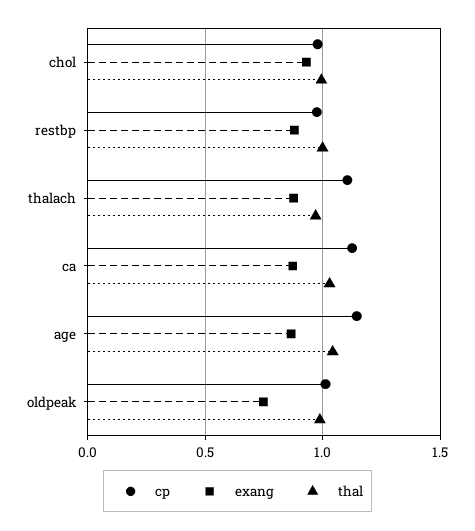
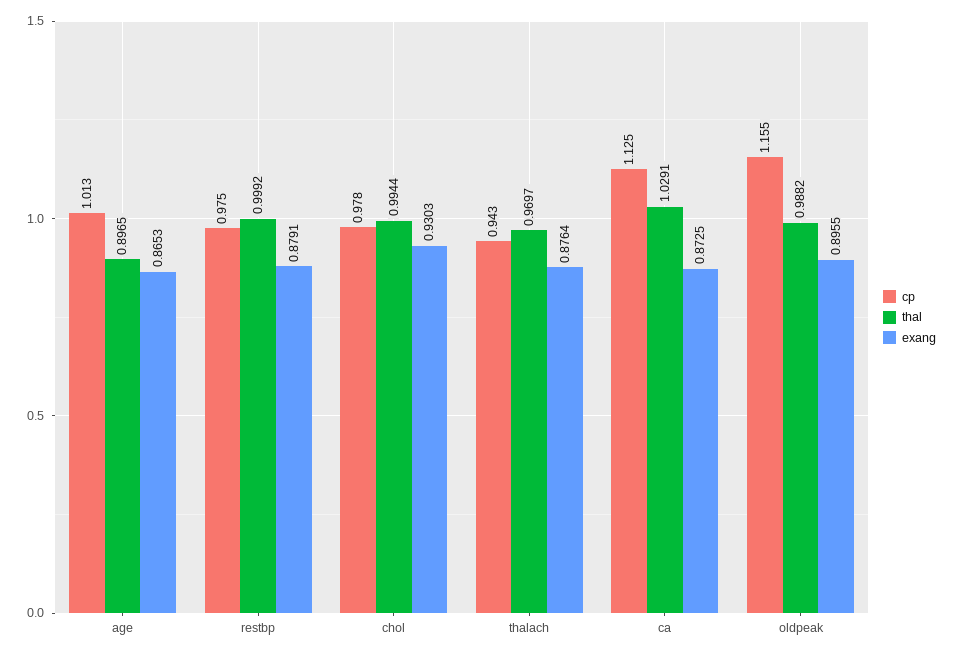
cp, thalach: 1.1 -> 0.943
cp, age: 1.15 -> 1.013
thal, age: 1.05 -> 0.8965
cp, oldpeak: 1 -> 1.155
exang, oldpeak: 0.75 -> 0.8955

